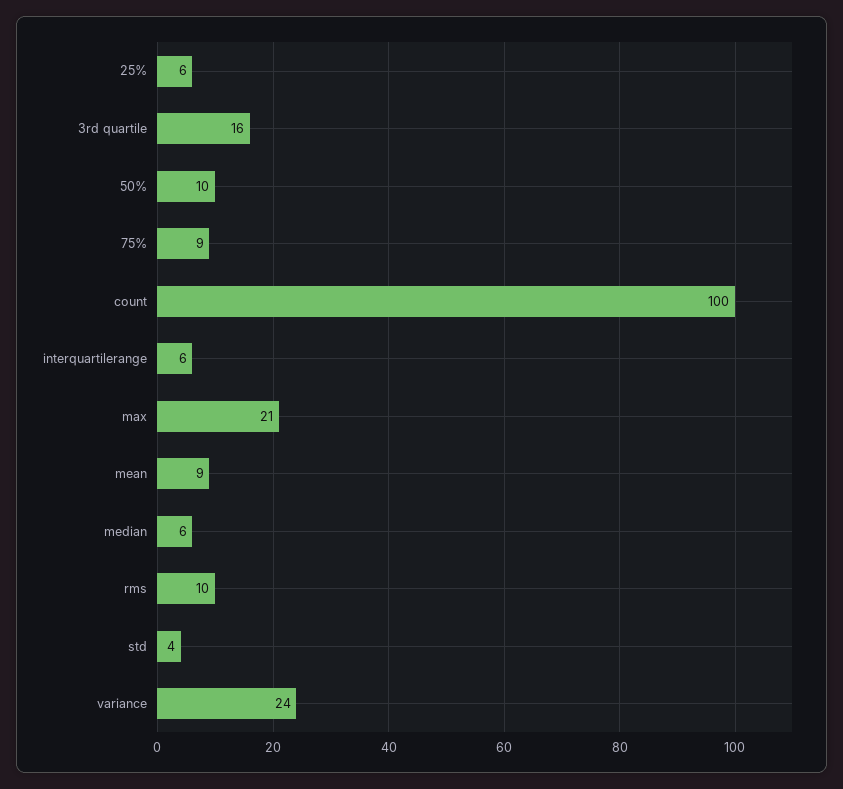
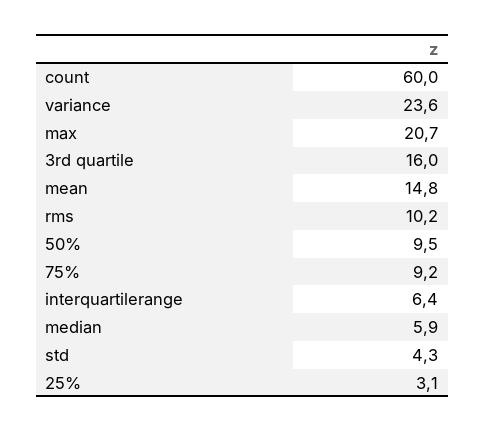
25%: 6 -> 3.1
count: 100 -> 60
mean: 9 -> 14.8

